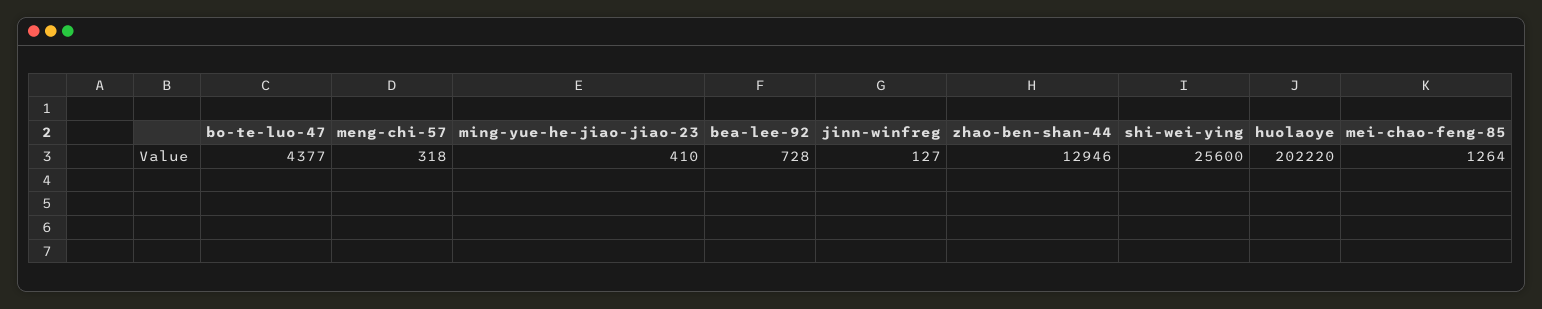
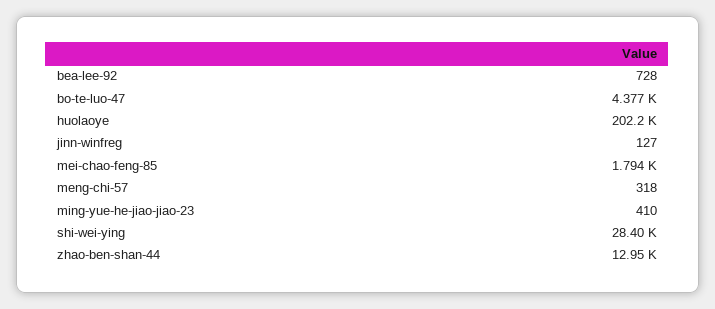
shi-wei-ying: 25600 -> 28400
mei-chao-feng-85: 1264 -> 1794

